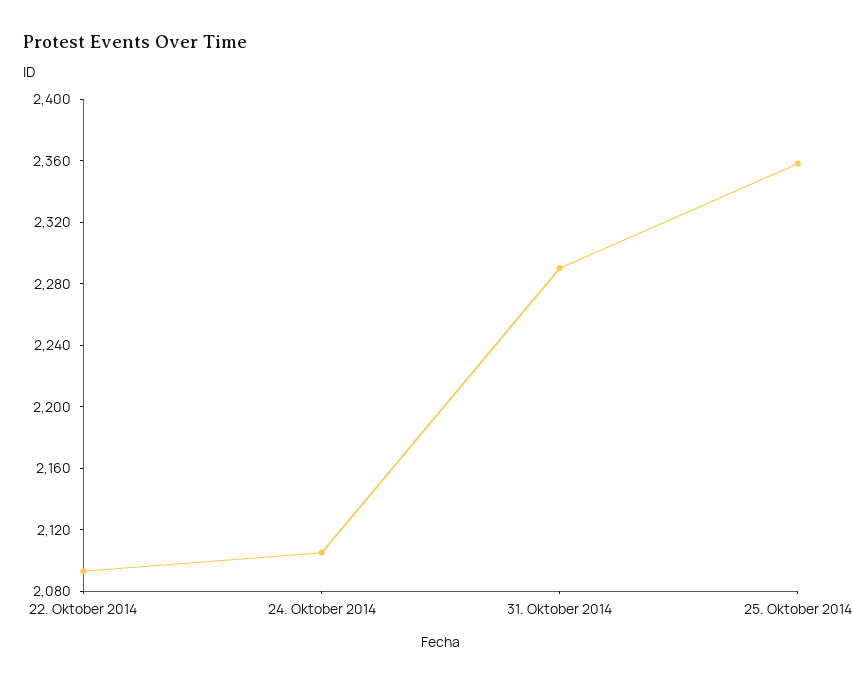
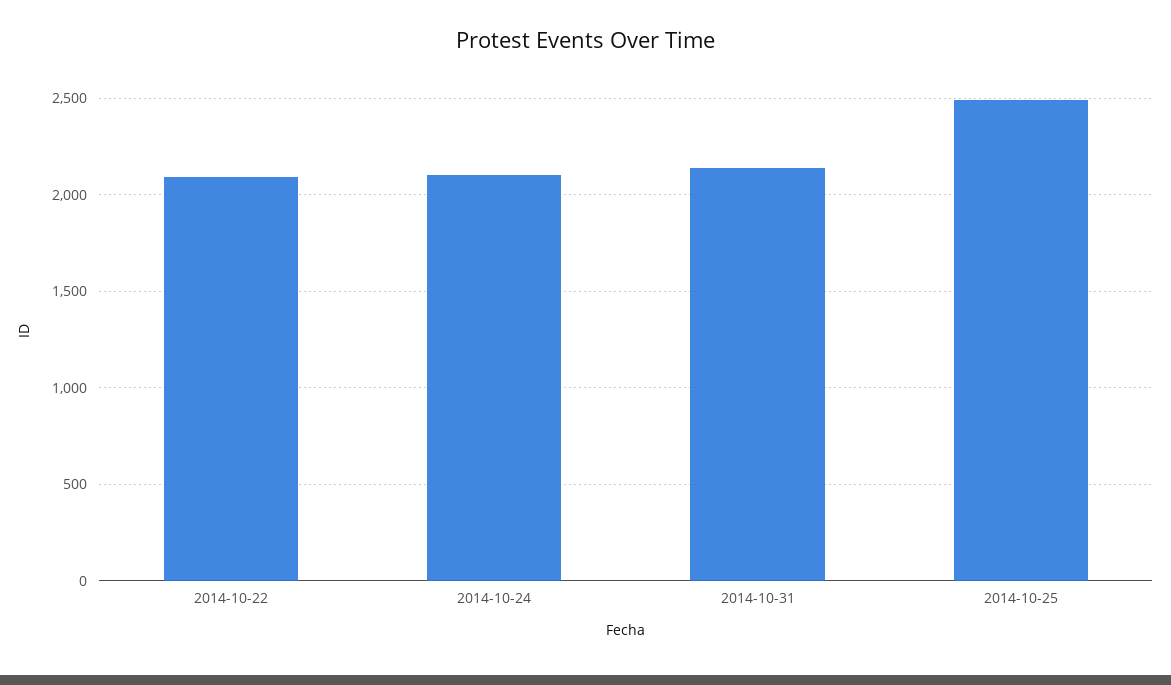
31. Oktober 2014: 2290 -> 2150
25. Oktober 2014: 2360 -> 2500

